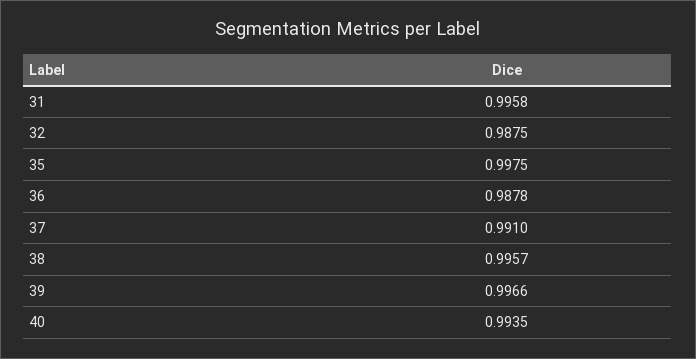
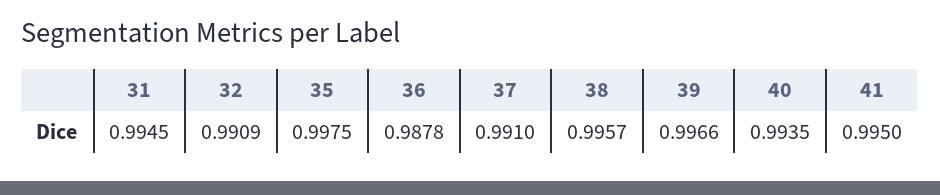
31: 0.9958 -> 0.9945
32: 0.9875 -> 0.9909
41: none -> 0.995

